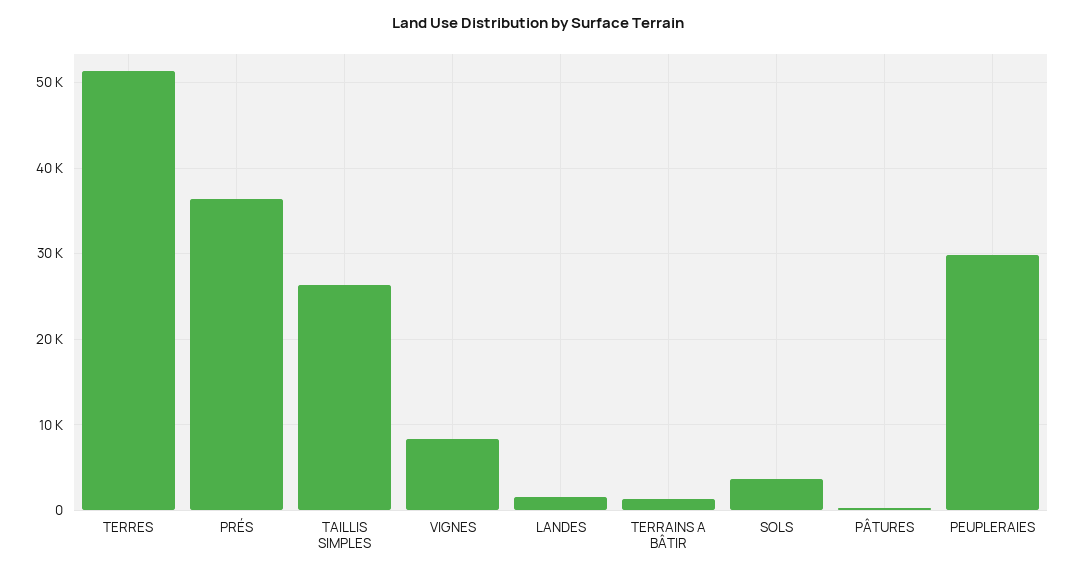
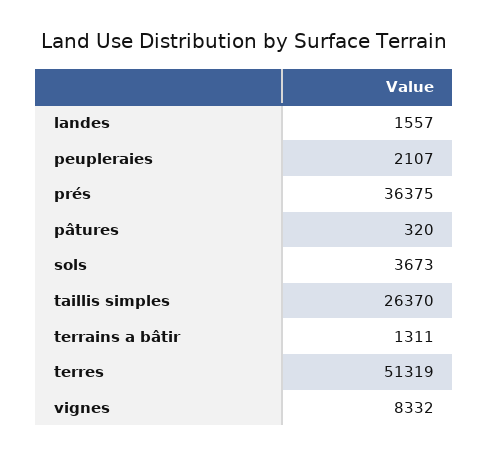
PEUPLERAIES: 30000 -> 2107

